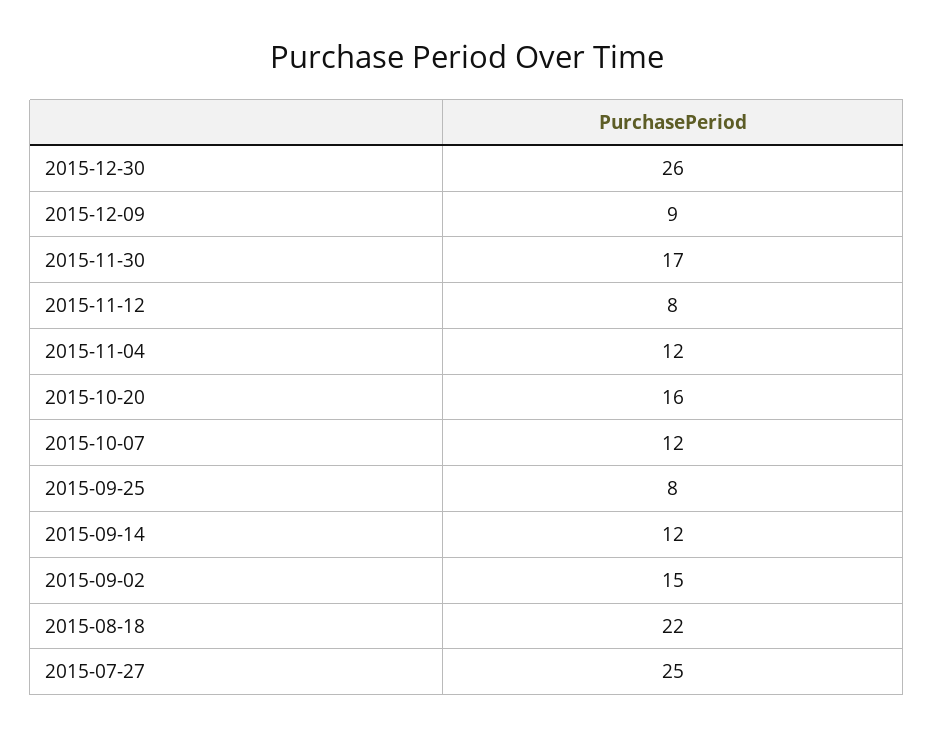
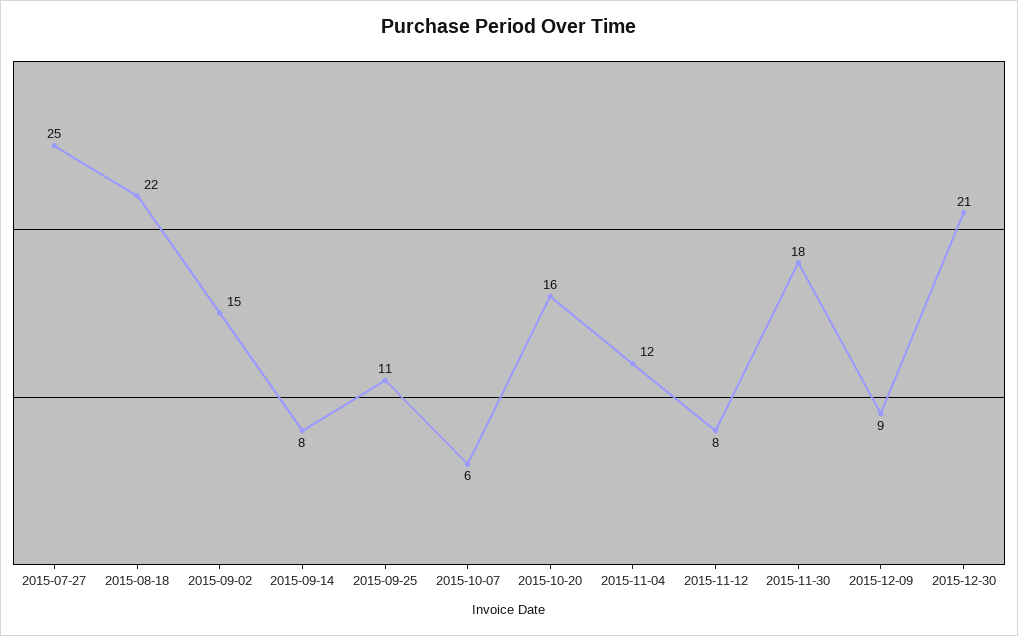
2015-12-30: 26 -> 21
2015-11-30: 17 -> 18
2015-10-07: 12 -> 6
2015-09-25: 8 -> 11
2015-09-14: 12 -> 8

